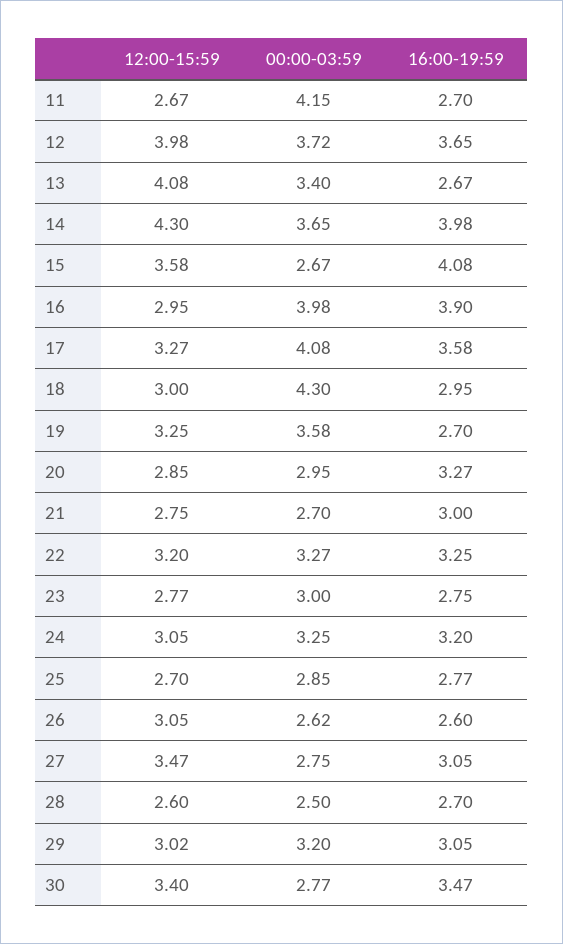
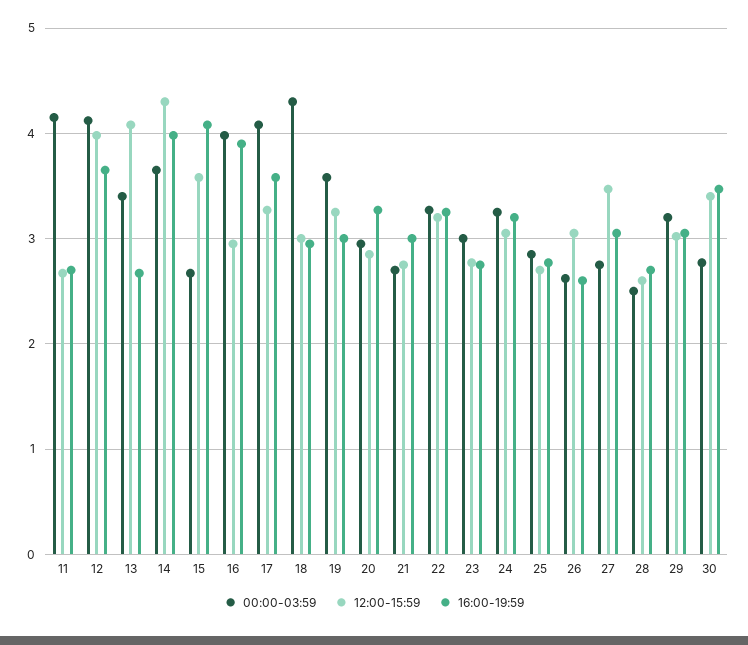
00:00-03:59, 12: 3.72 -> 4.1
16:00-19:59, 19: 2.7 -> 3

